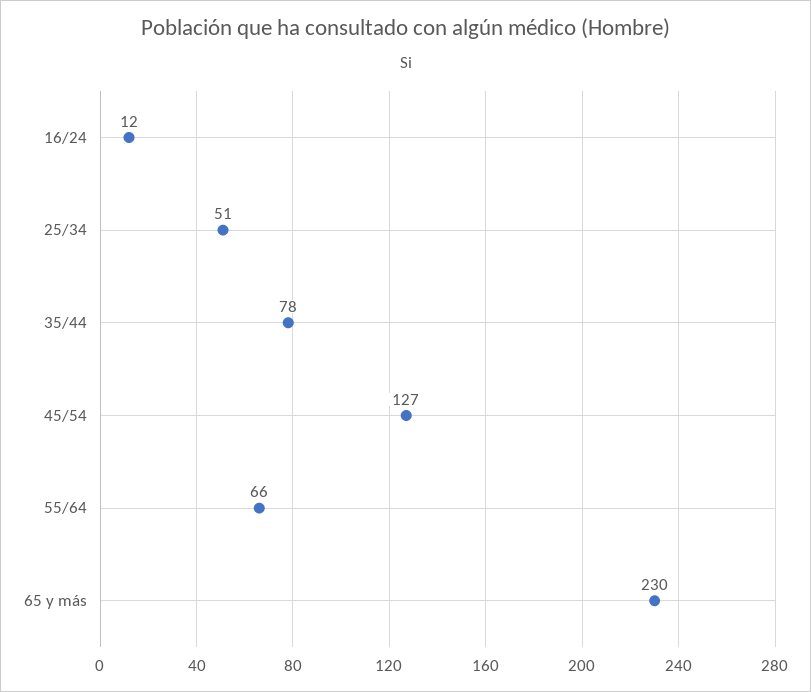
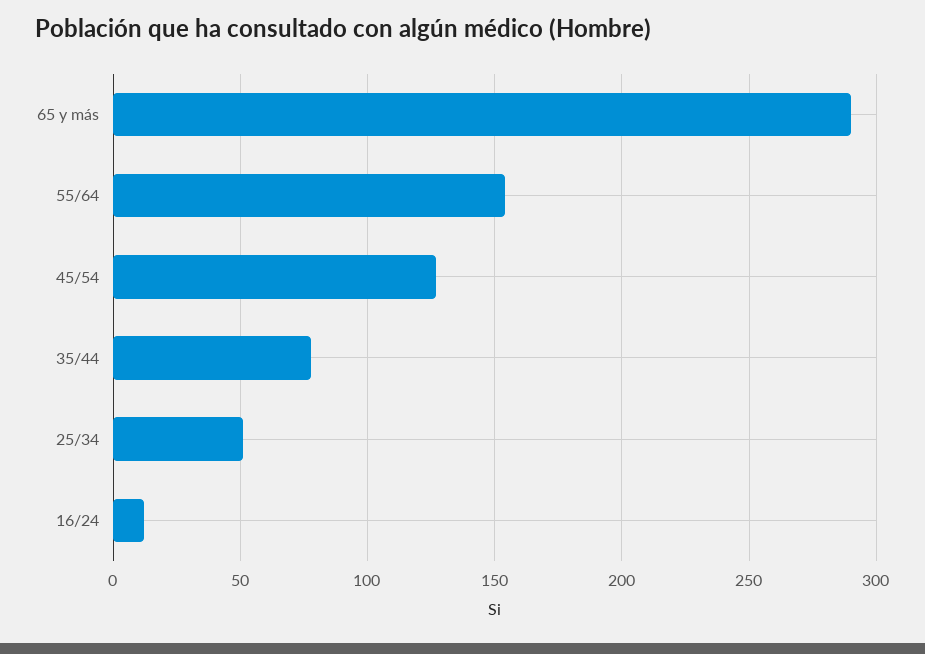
55/64: 66 -> 155
65 y más: 230 -> 290

